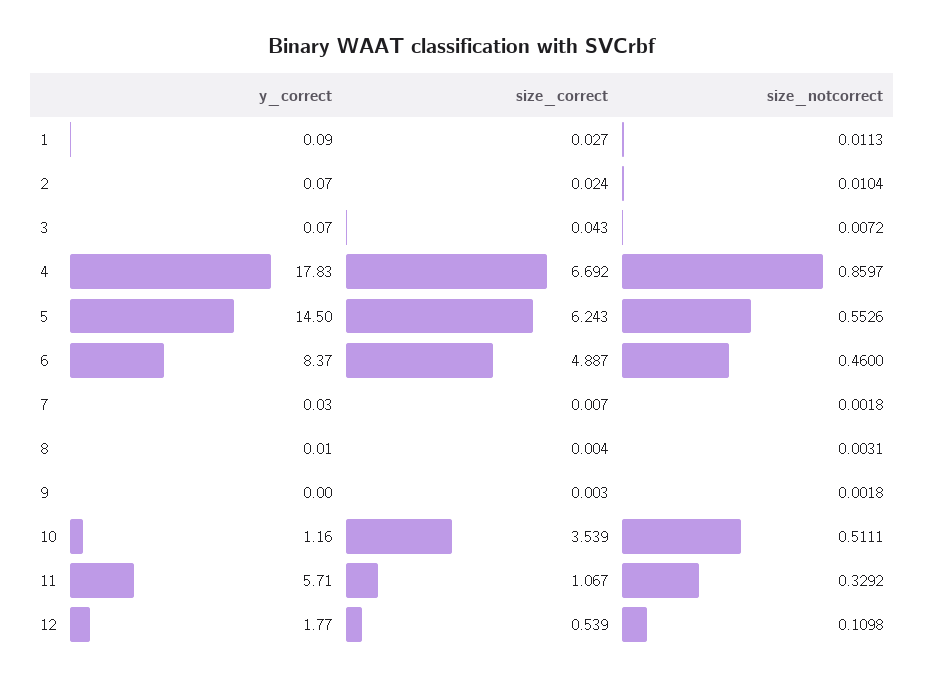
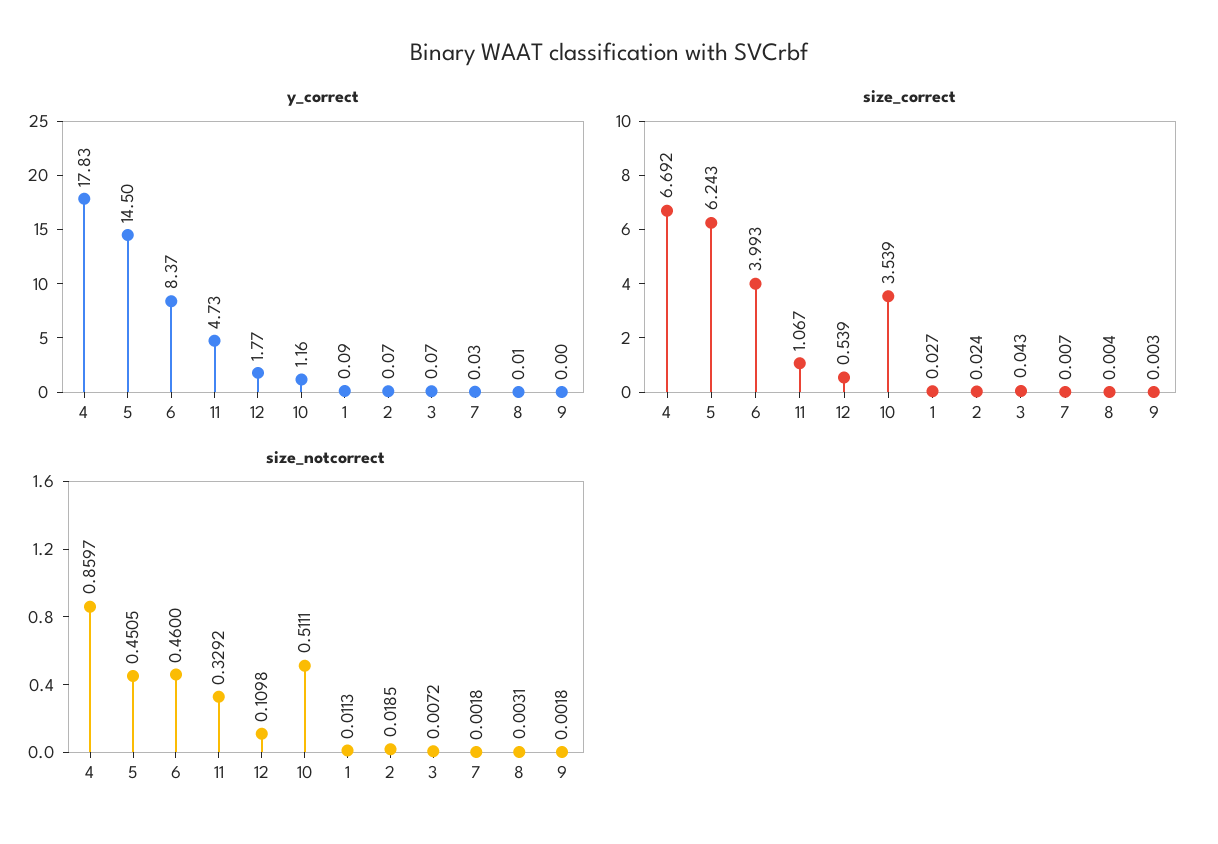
size_notcorrect, 2: 0.0104 -> 0.0185
size_notcorrect, 5: 0.5526 -> 0.4505
size_correct, 6: 4.887 -> 3.993
y_correct, 11: 5.71 -> 4.73

